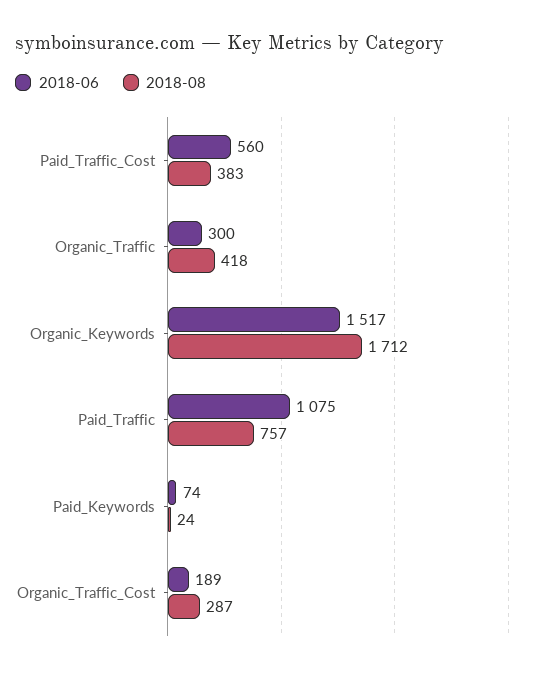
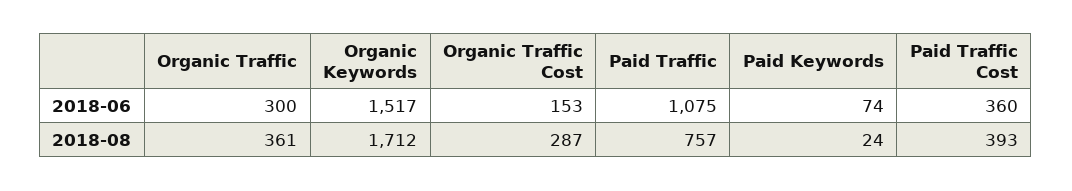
2018-06, Paid_Traffic_Cost: 560 -> 360
2018-08, Paid_Traffic_Cost: 383 -> 393
2018-08, Organic_Traffic: 418 -> 361
2018-06, Organic_Traffic_Cost: 189 -> 153

